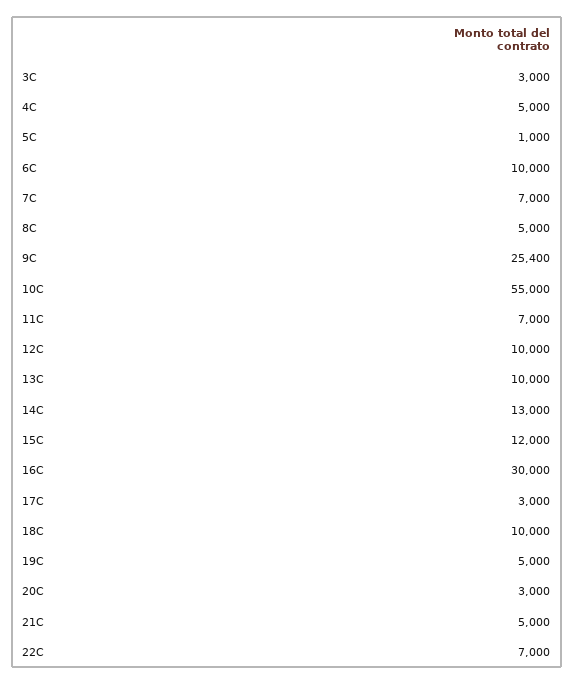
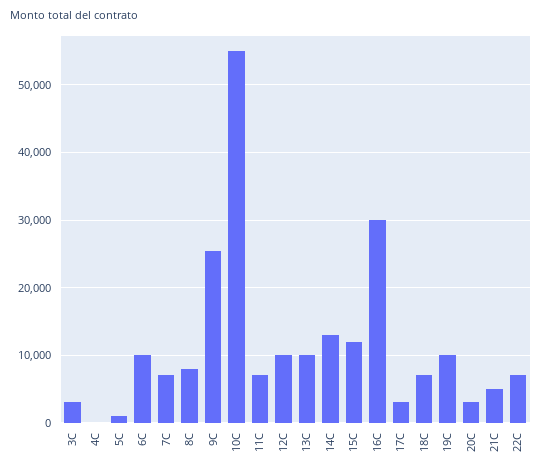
4C: 5000 -> 0
8C: 5000 -> 8000
18C: 10000 -> 7000
19C: 5000 -> 10000

